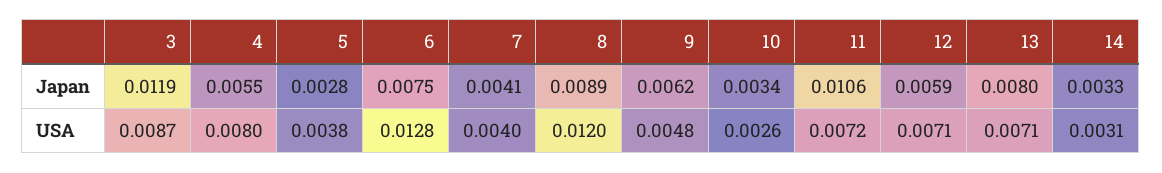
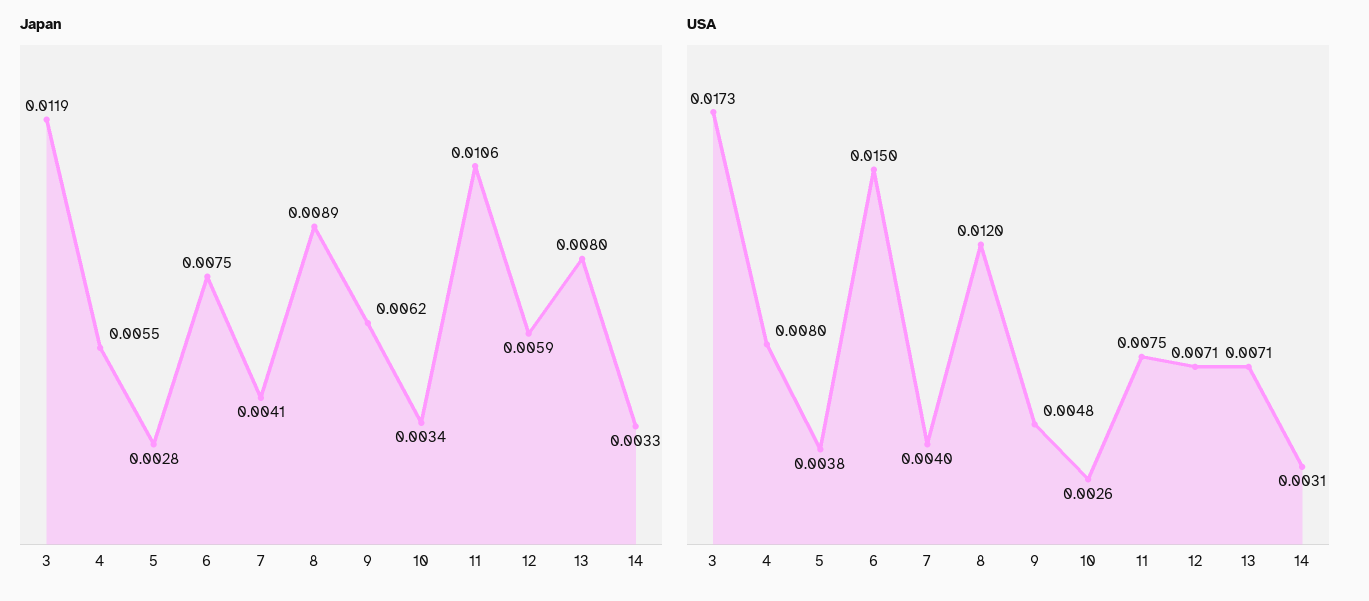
USA, 3: 0.0087 -> 0.0173
USA, 6: 0.0128 -> 0.015
USA, 11: 0.0072 -> 0.0075

